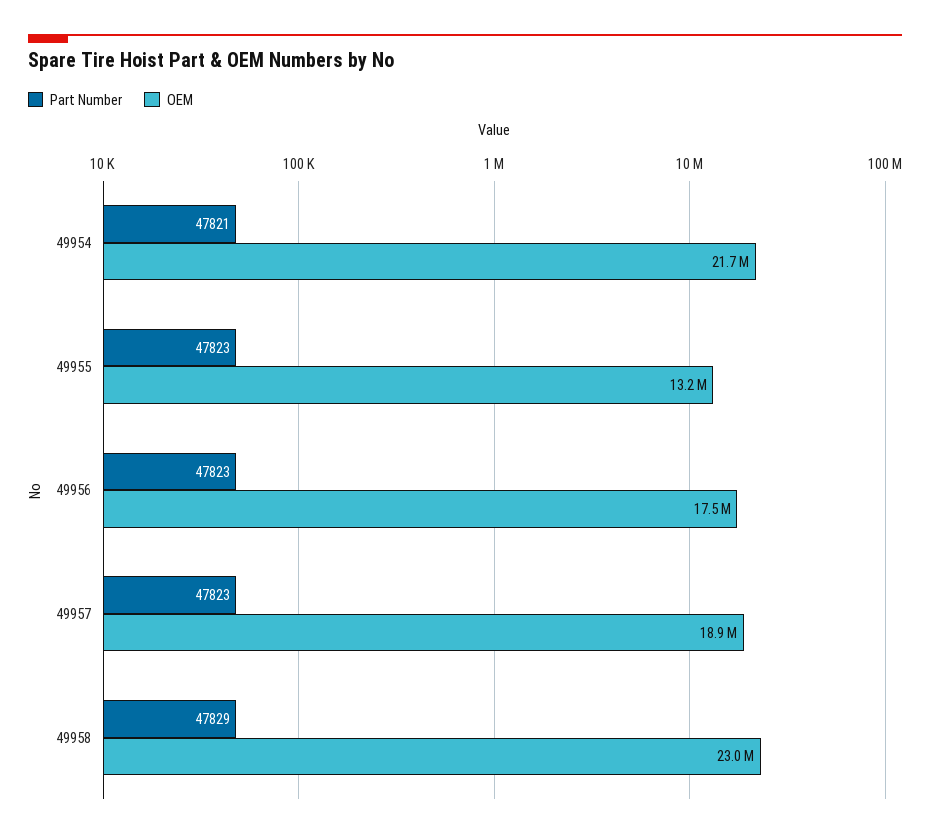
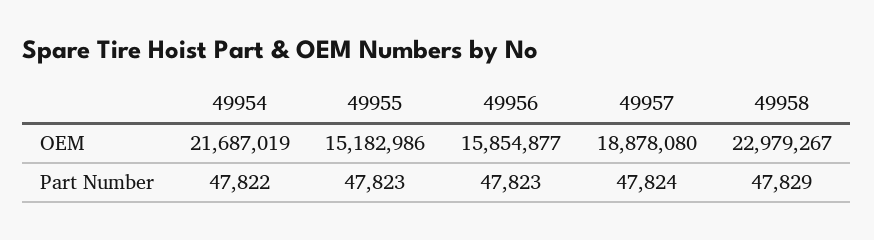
Part Number, 49954: 47821 -> 47822
OEM, 49955: 13200000 -> 15182986
OEM, 49956: 17500000 -> 15854877
Part Number, 49957: 47823 -> 47824

